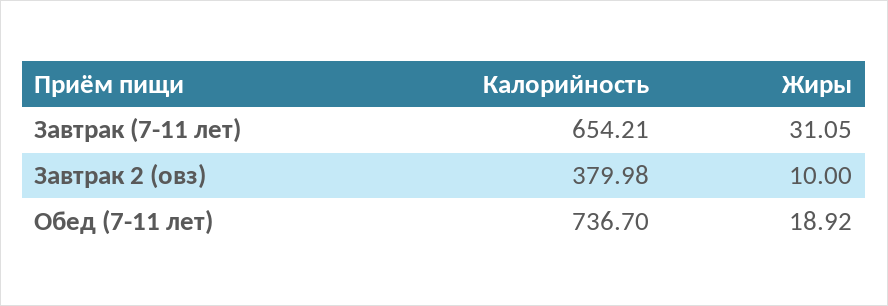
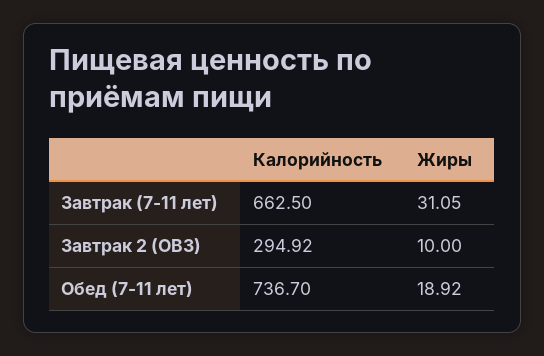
Калорийность, Завтрак (7-11 лет): 654.21 -> 662.5
Калорийность, Завтрак 2 (овз): 379.98 -> 294.92

